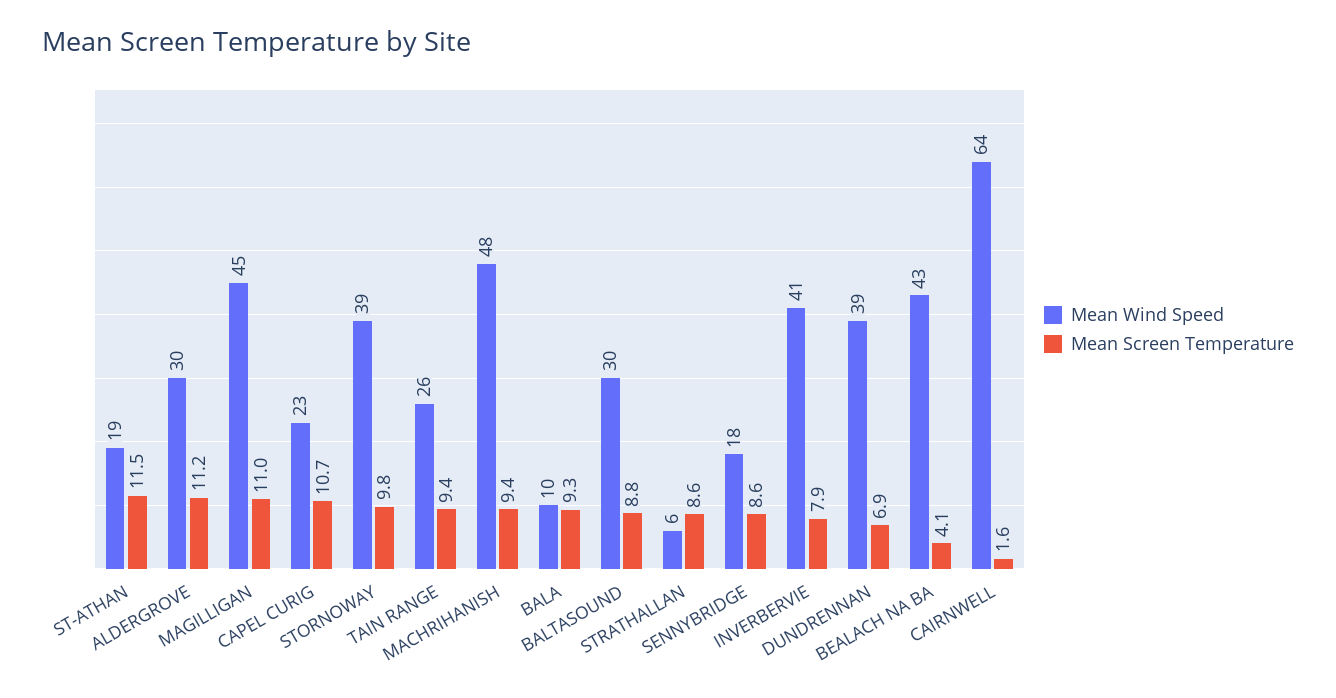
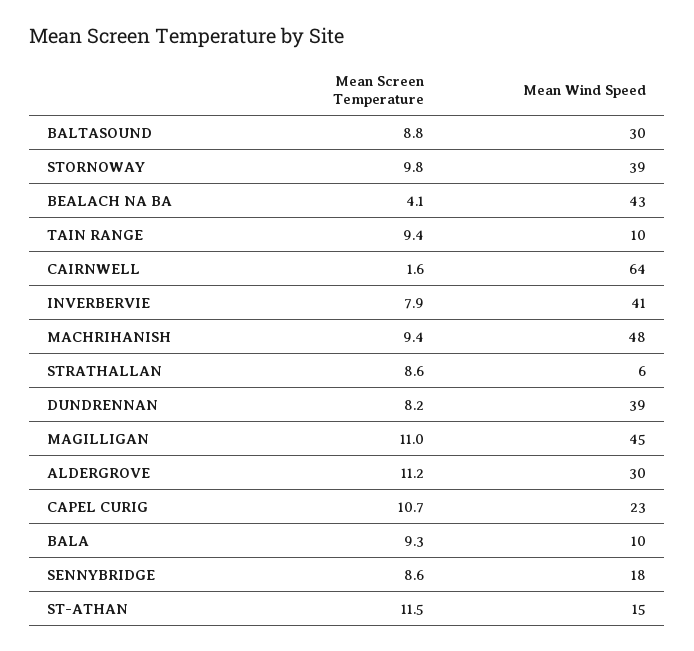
Mean Wind Speed, ST-ATHAN: 19 -> 15
Mean Wind Speed, TAIN RANGE: 26 -> 10
Mean Screen Temperature, DUNDRENNAN: 6.9 -> 8.2

